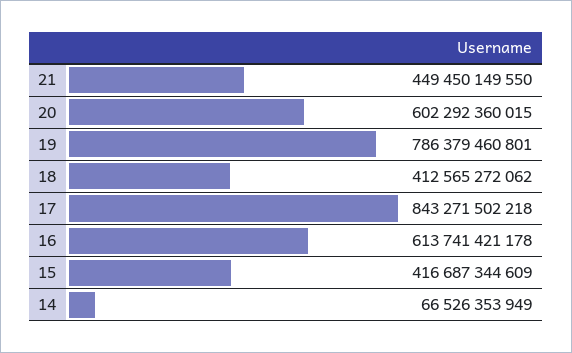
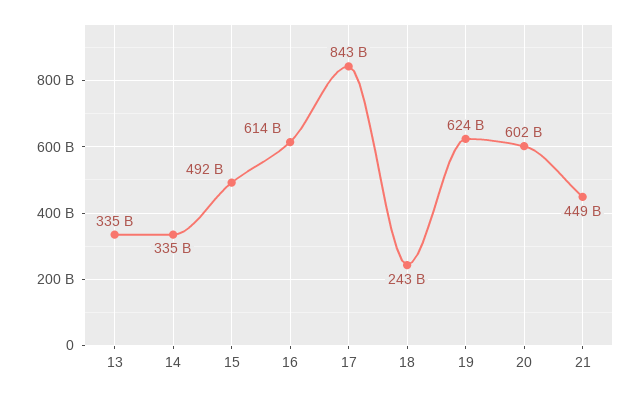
19: 786379460801 -> 624000000000
18: 412565272062 -> 243000000000
15: 416687344609 -> 492000000000
14: 66526353949 -> 335000000000
13: none -> 335000000000

